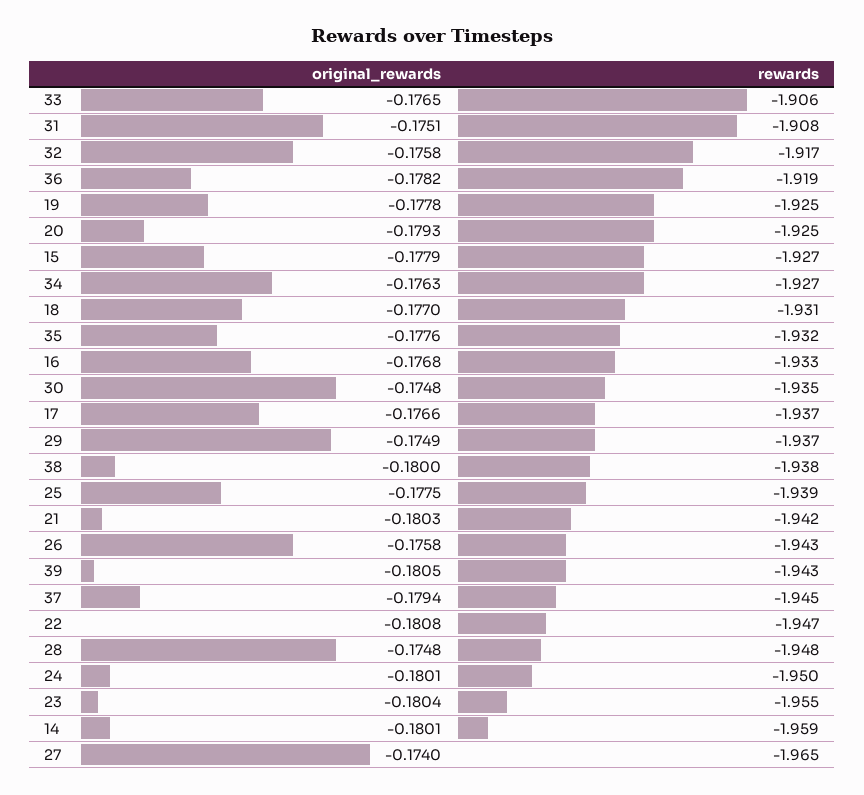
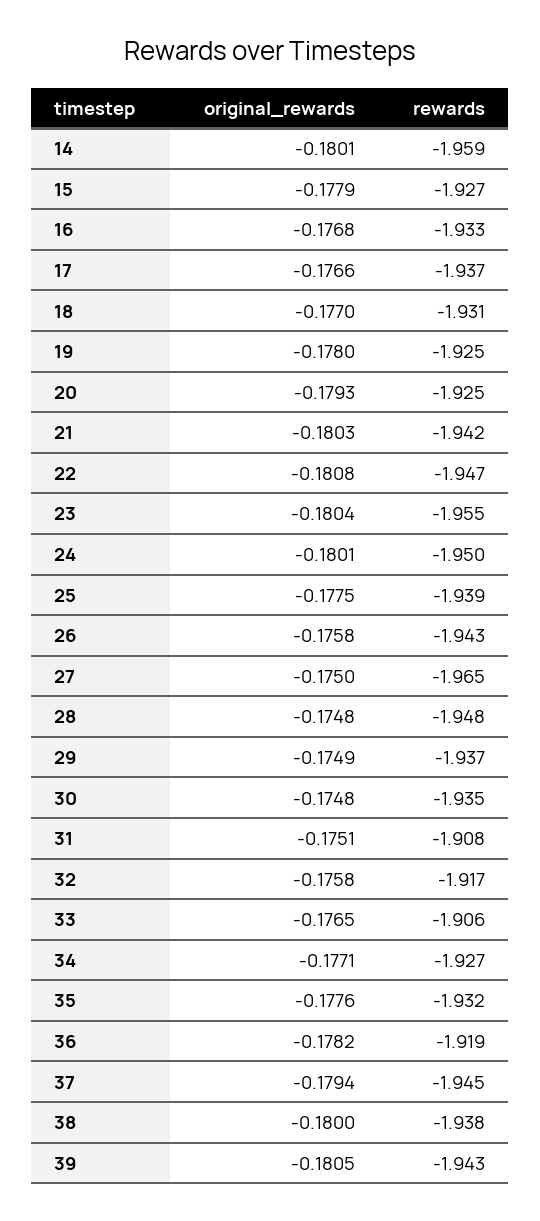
original_rewards, 19: -0.1778 -> -0.178
original_rewards, 34: -0.1763 -> -0.1771
original_rewards, 27: -0.174 -> -0.175

